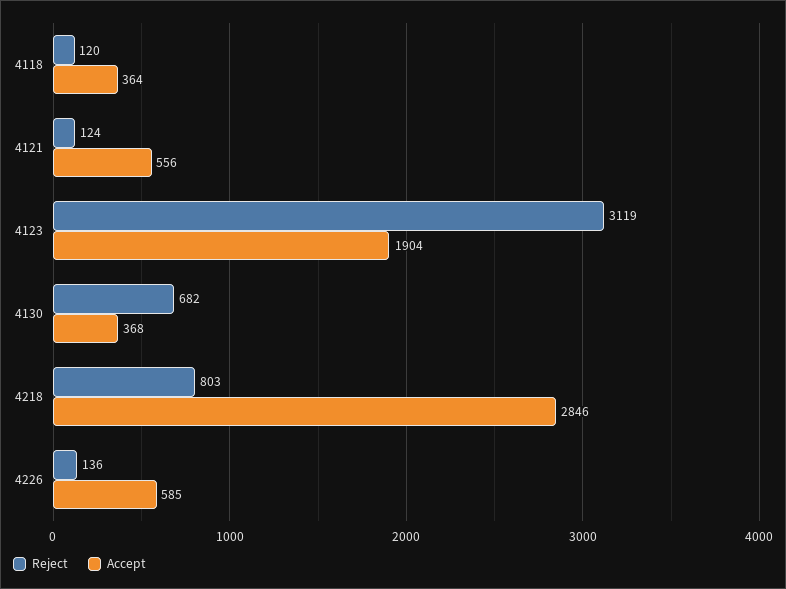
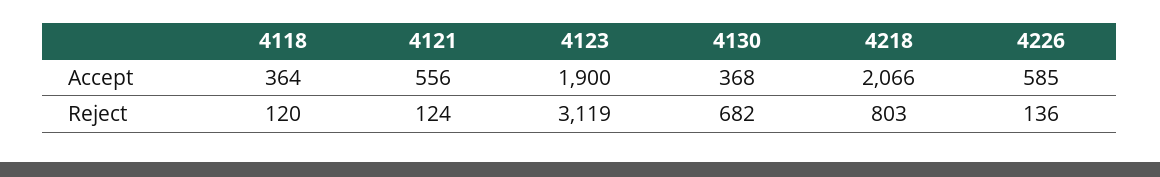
Accept, 4123: 1904 -> 1900
Accept, 4218: 2846 -> 2066

